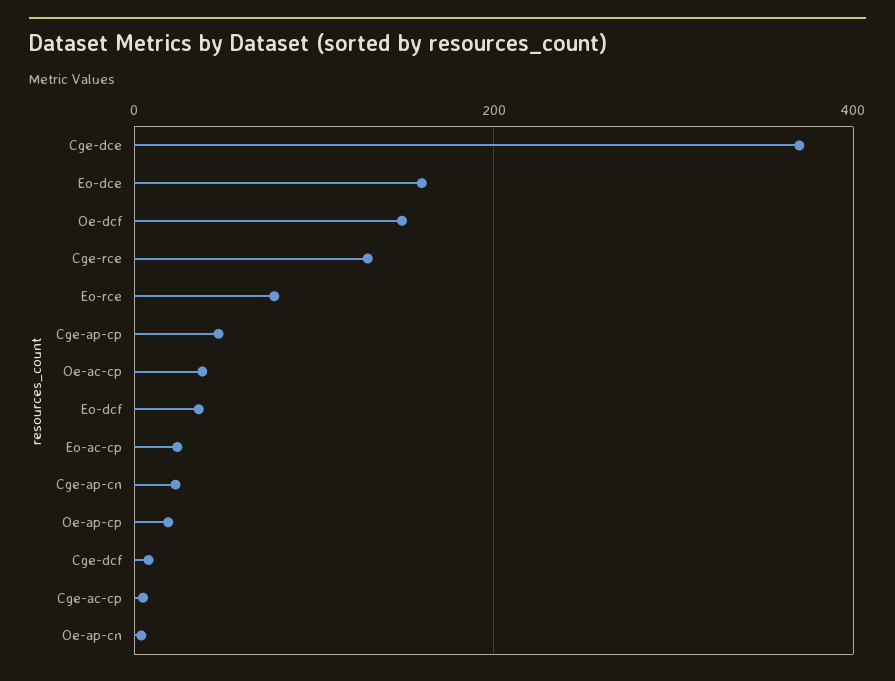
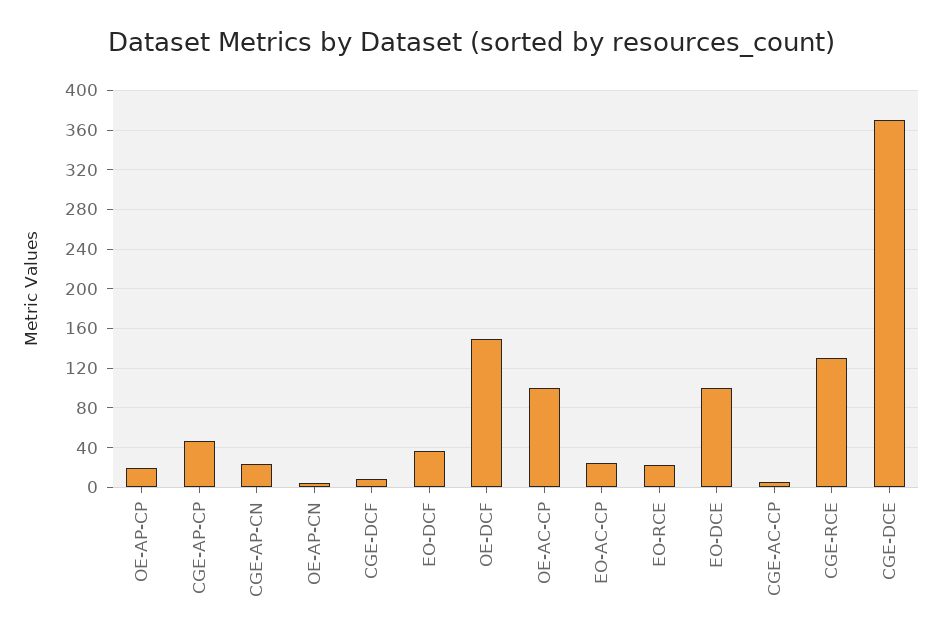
Eo-dce: 160 -> 100
Eo-rce: 80 -> 20
Oe-ac-cp: 40 -> 100

